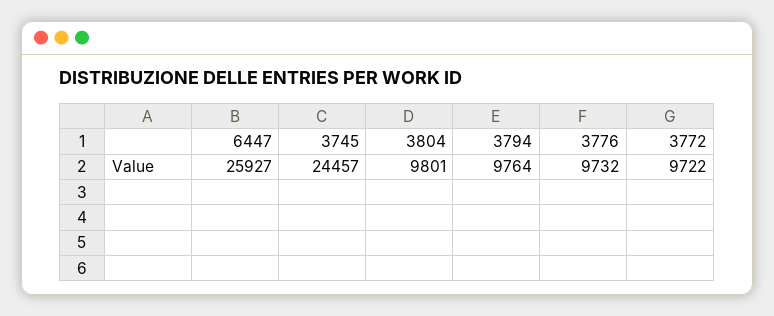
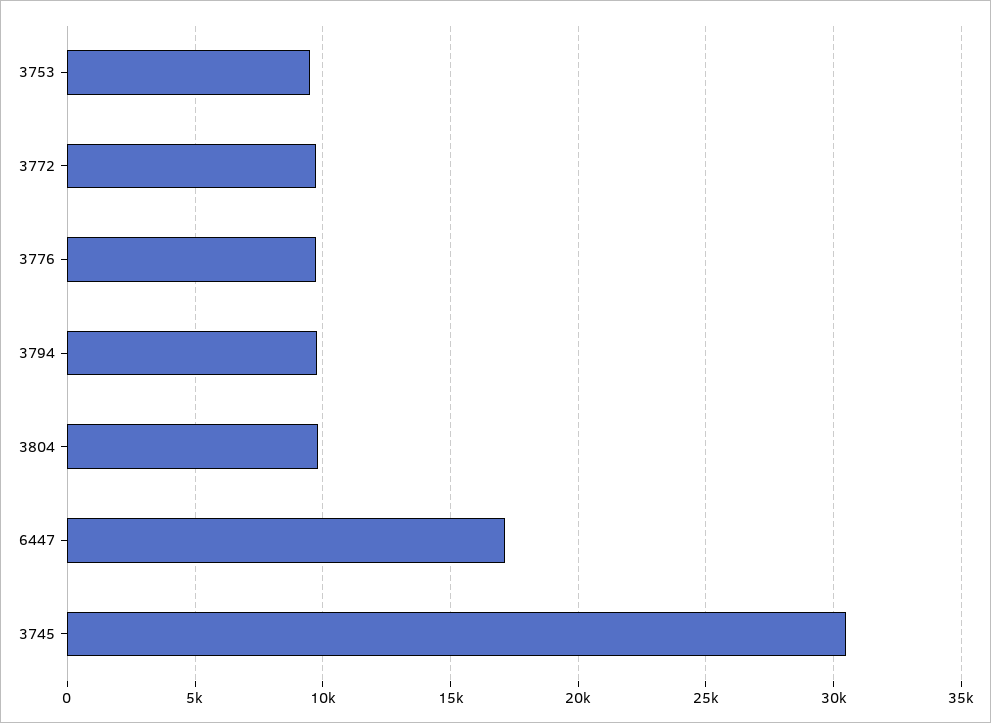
6447: 25927 -> 17000
3745: 24457 -> 30500
3753: none -> 9500

